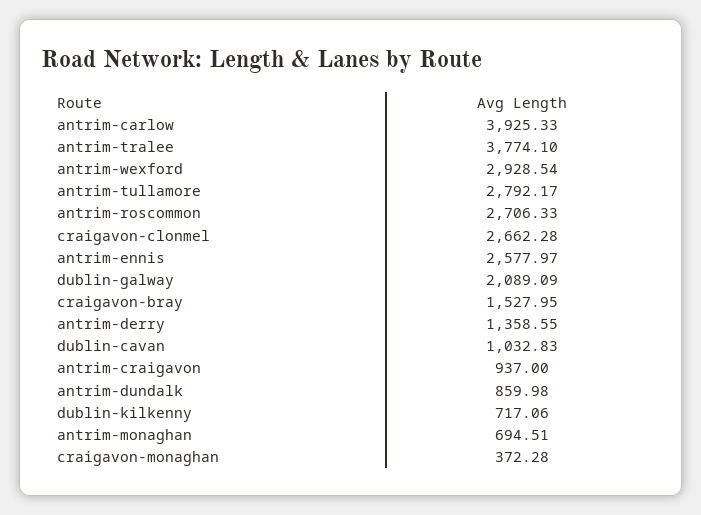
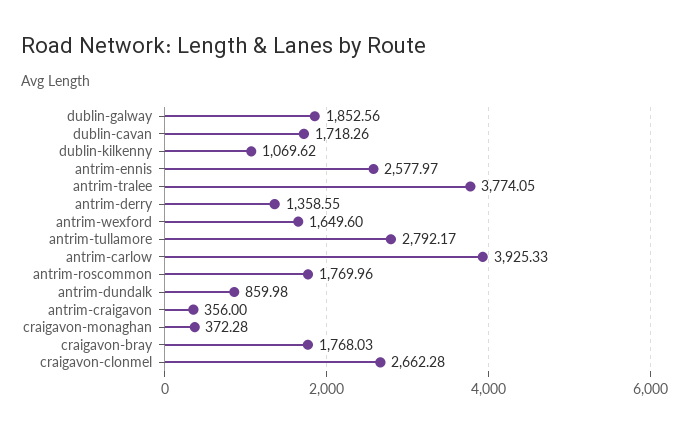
antrim-tralee: 3774.1 -> 3774.05
antrim-wexford: 2928.54 -> 1649.6
antrim-roscommon: 2706.33 -> 1769.96
dublin-galway: 2089.09 -> 1852.56
craigavon-bray: 1527.95 -> 1768.03
dublin-cavan: 1032.83 -> 1718.26
antrim-craigavon: 937 -> 356
dublin-kilkenny: 717.06 -> 1069.62
antrim-monaghan: 694.51 -> none

